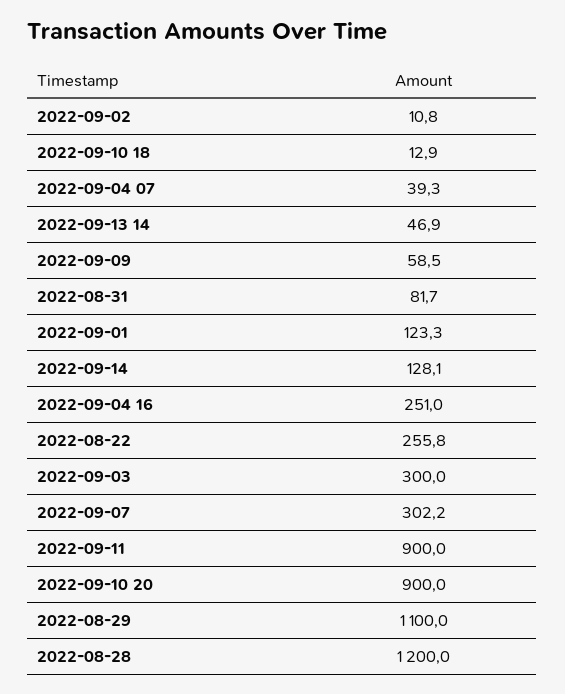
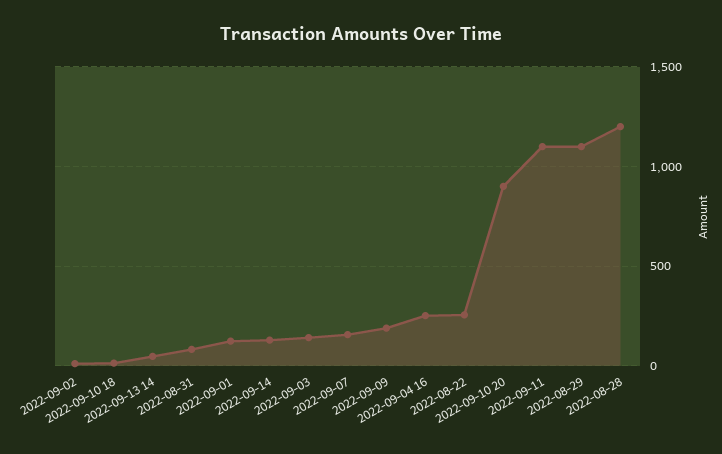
2022-09-04 07: 39.3 -> none
2022-09-09: 58.5 -> 200
2022-09-03: 300 -> 150
2022-09-07: 302.2 -> 150
2022-09-11: 900 -> 1100

